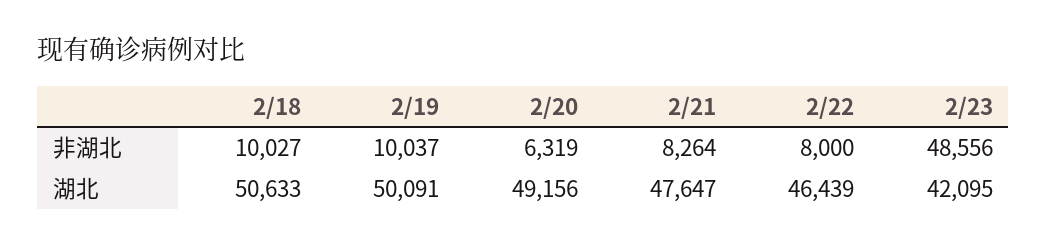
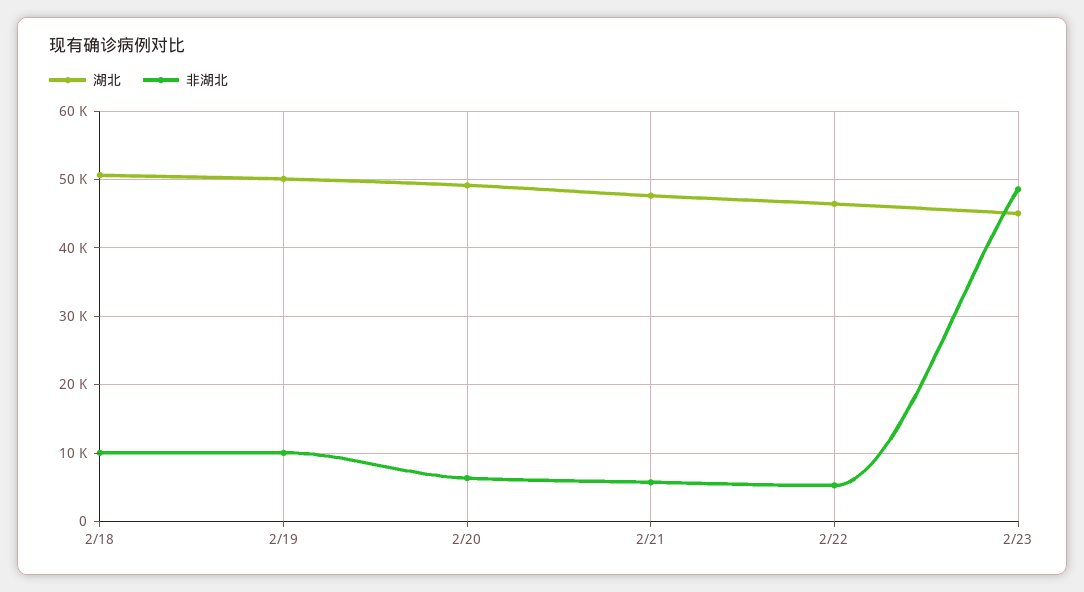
非湖北, 2/21: 8264 -> 6000
非湖北, 2/22: 8000 -> 5000
湖北, 2/23: 42095 -> 45000

